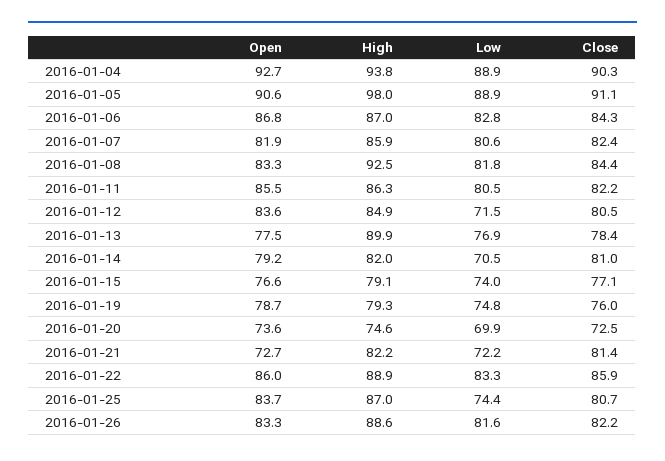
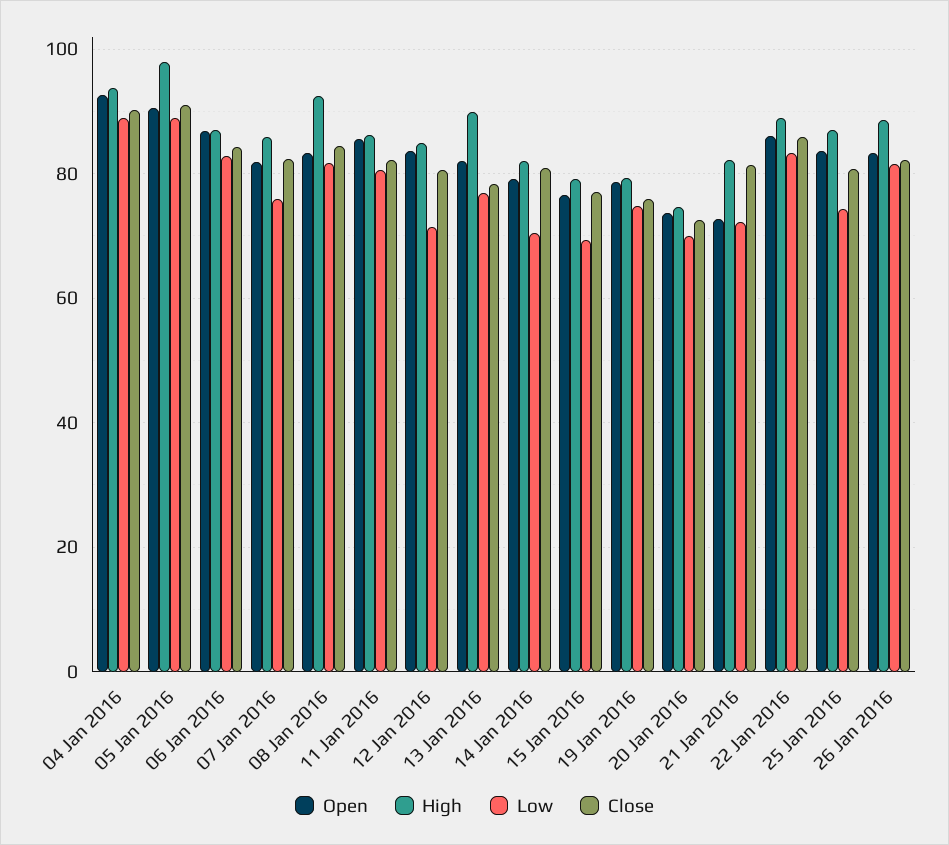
Low, 2016-01-07: 80.6 -> 76
Open, 2016-01-13: 77.5 -> 82
Low, 2016-01-15: 74 -> 70

